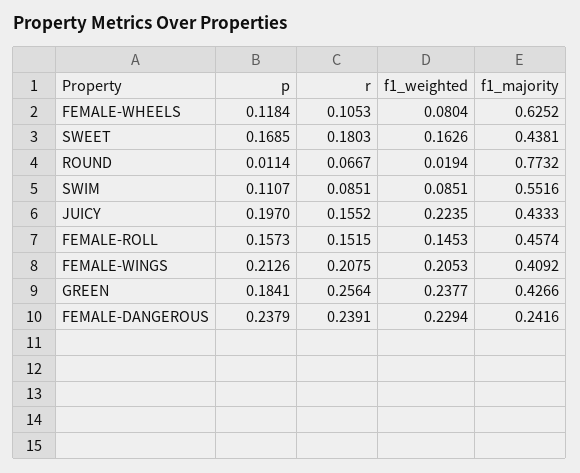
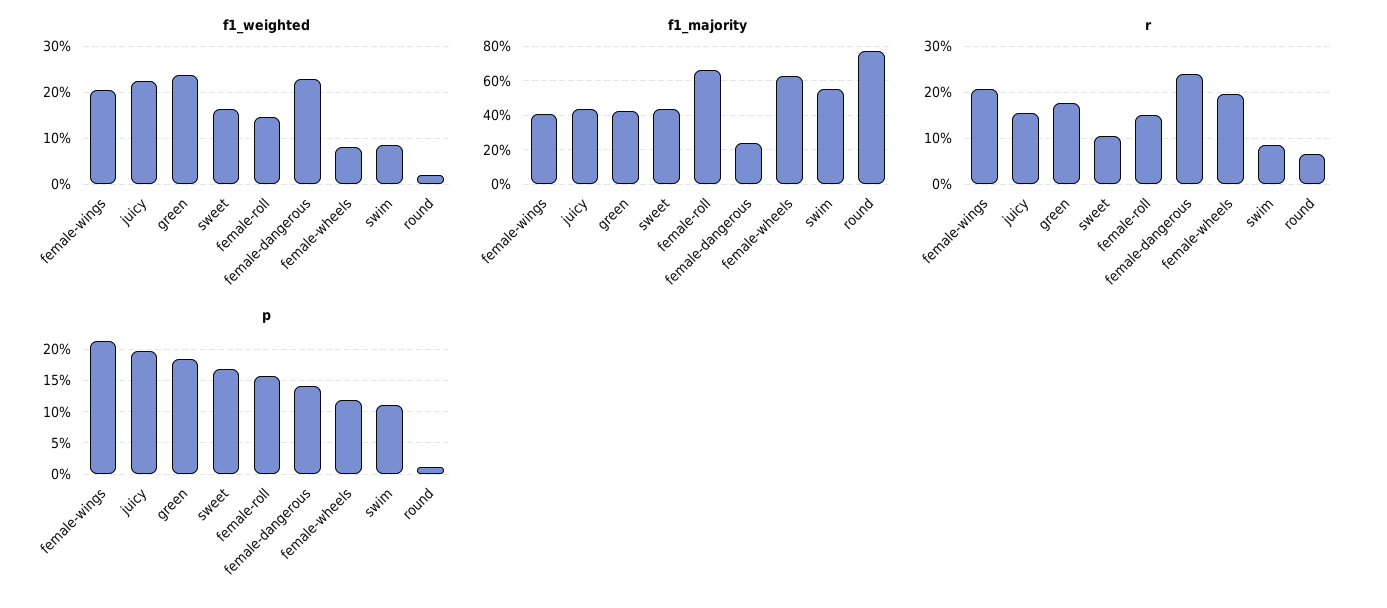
r, FEMALE-WHEELS: 0.1053 -> 0.2
r, SWEET: 0.1803 -> 0.1
f1_majority, FEMALE-ROLL: 0.4574 -> 0.65
r, GREEN: 0.2564 -> 0.18
p, FEMALE-DANGEROUS: 0.2379 -> 0.14

